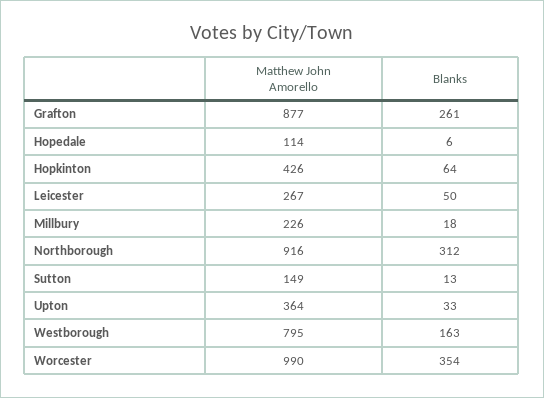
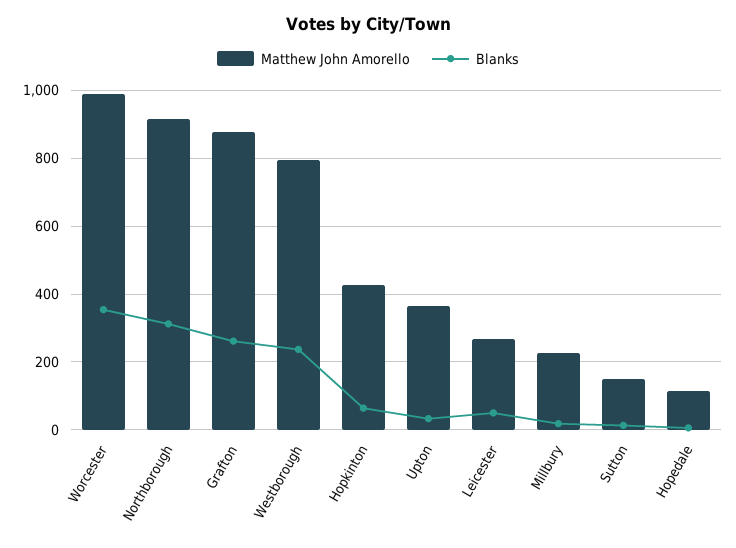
Blanks, Westborough: 163 -> 240

